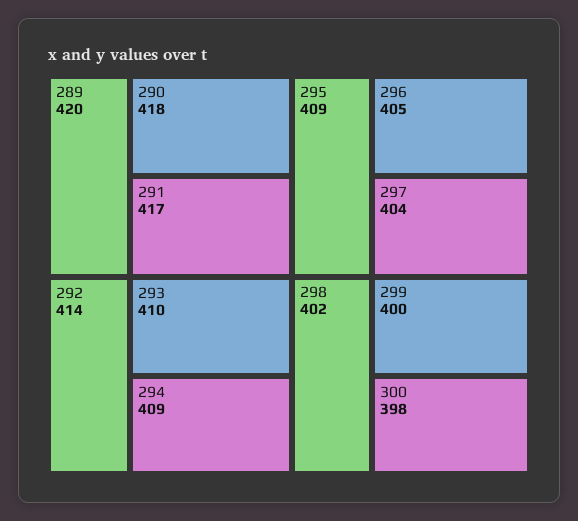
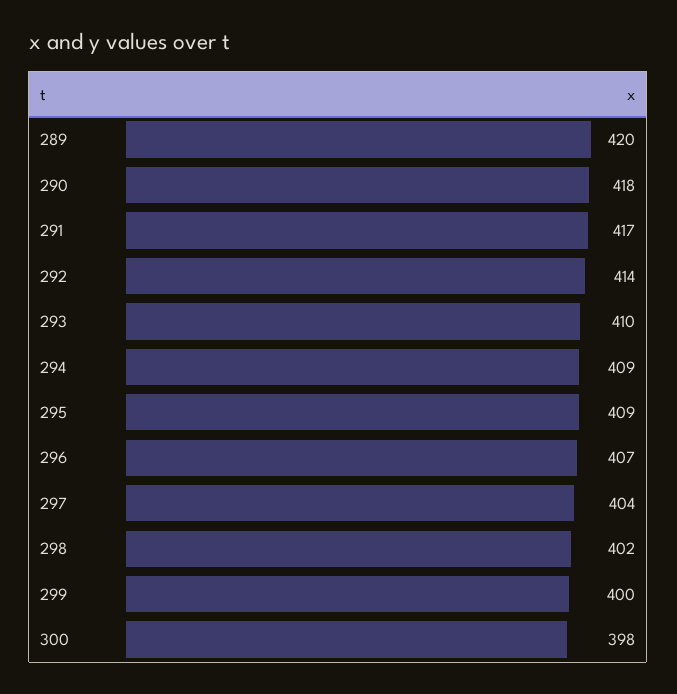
296: 405 -> 407

